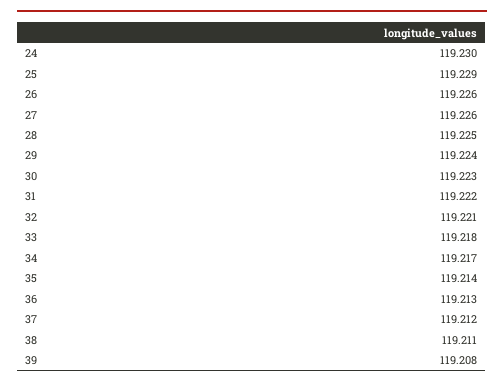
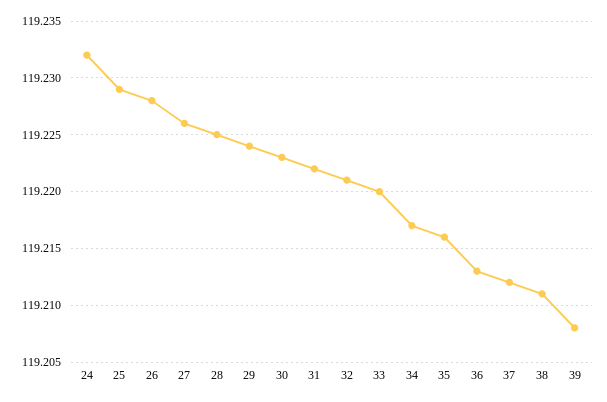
24: 119.23 -> 119.232
26: 119.226 -> 119.228
33: 119.218 -> 119.22
35: 119.214 -> 119.216

